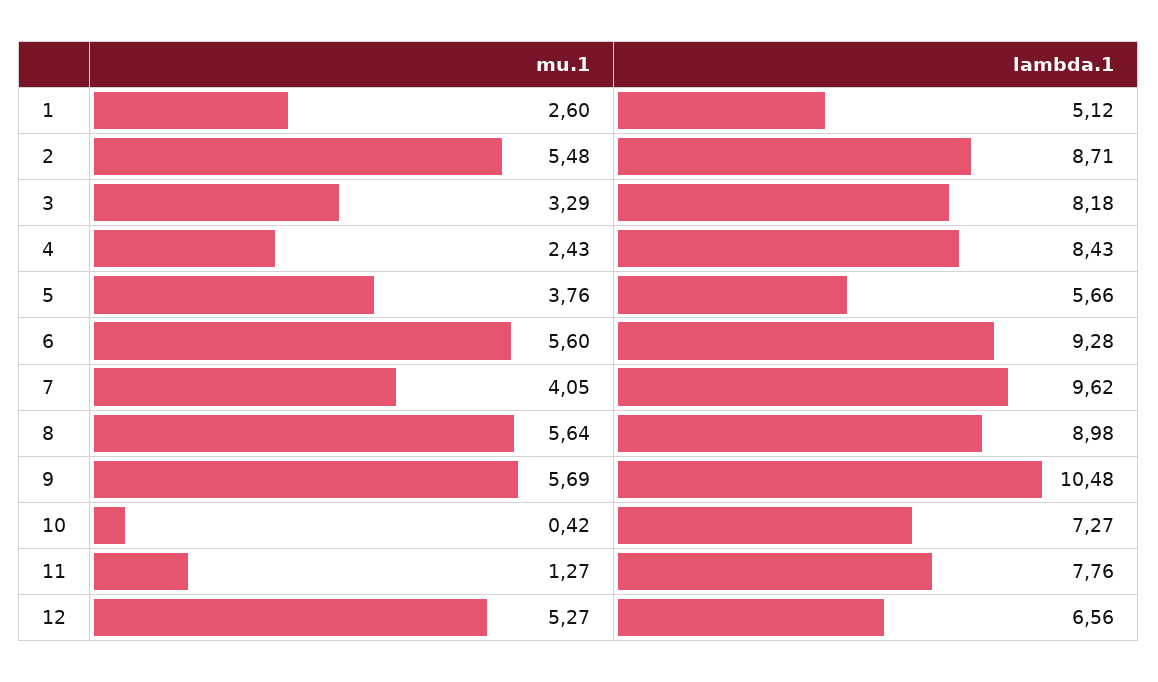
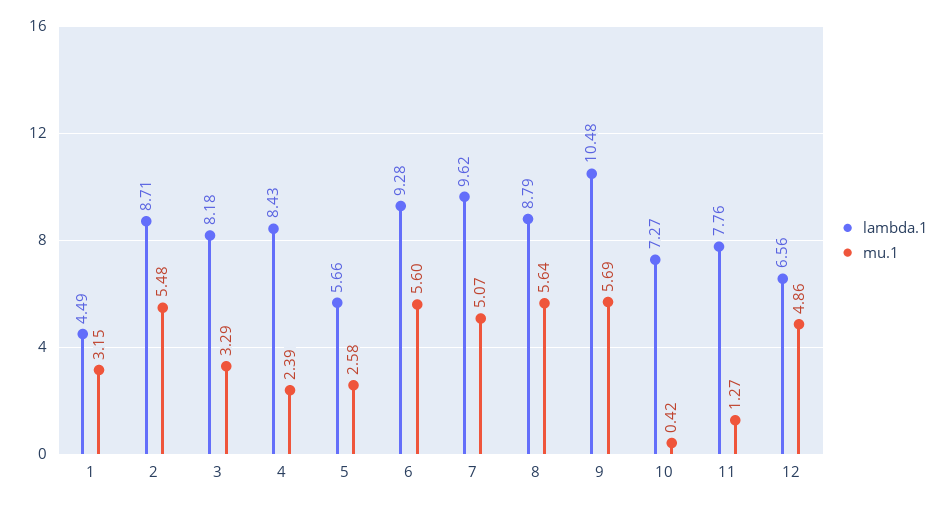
mu.1, 1: 2.6 -> 3.15
lambda.1, 1: 5.12 -> 4.49
mu.1, 4: 2.43 -> 2.39
mu.1, 5: 3.76 -> 2.58
mu.1, 7: 4.05 -> 5.07
lambda.1, 8: 8.98 -> 8.79
mu.1, 12: 5.27 -> 4.86

